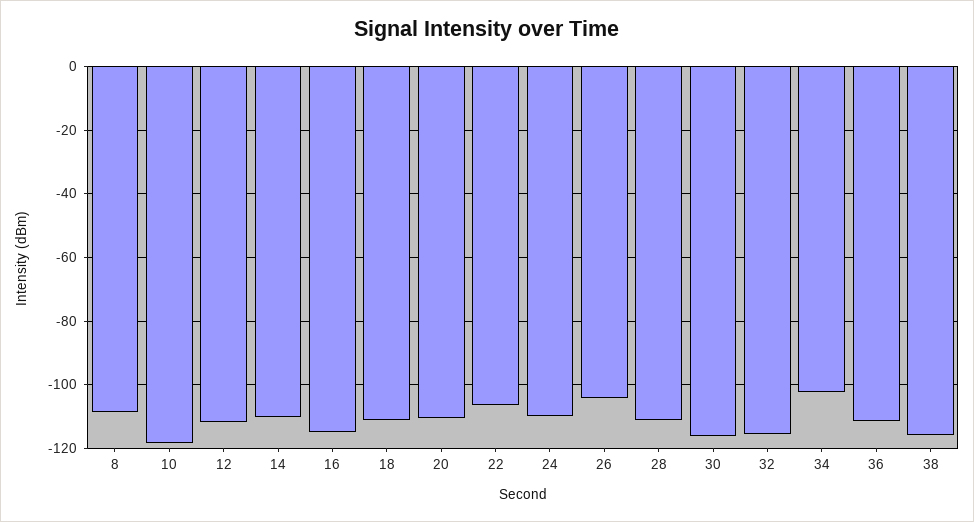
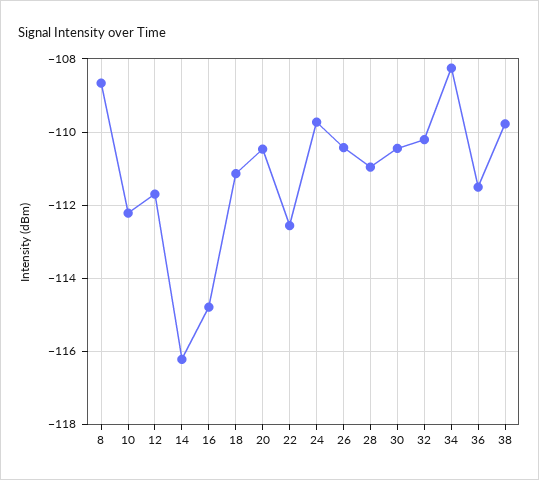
10: -118 -> -112.2
14: -110 -> -116.2
22: -106 -> -112.6
26: -104 -> -110.4
30: -116 -> -110.4
32: -116 -> -110.2
34: -102 -> -108.2
38: -116 -> -109.8

